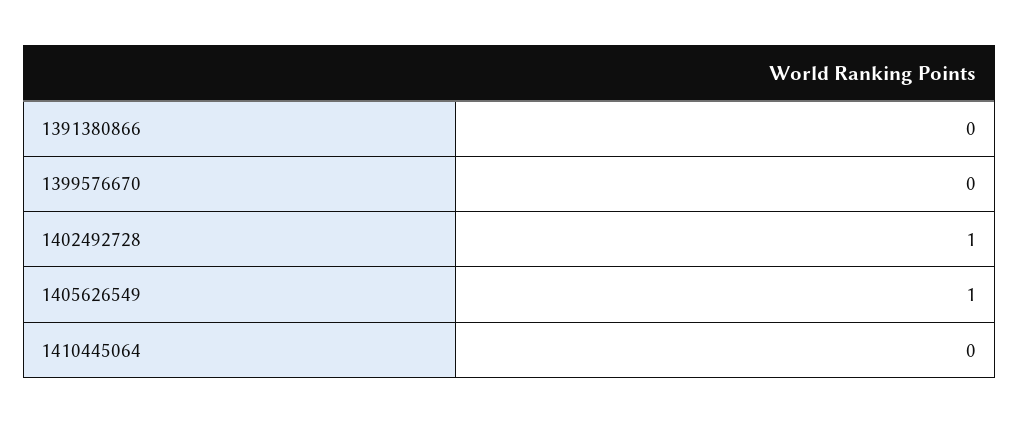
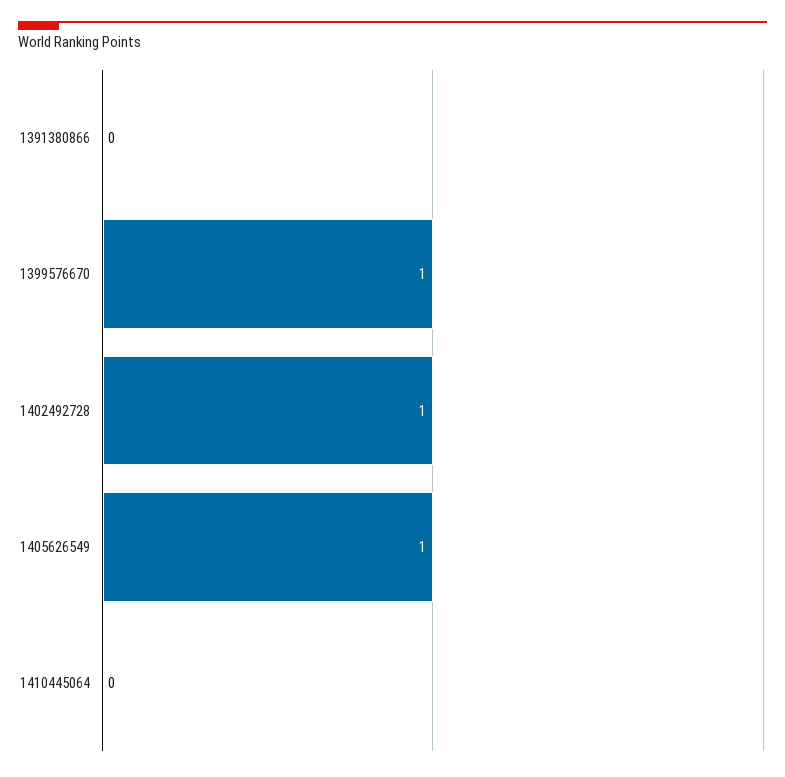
1399576670: 0 -> 1

